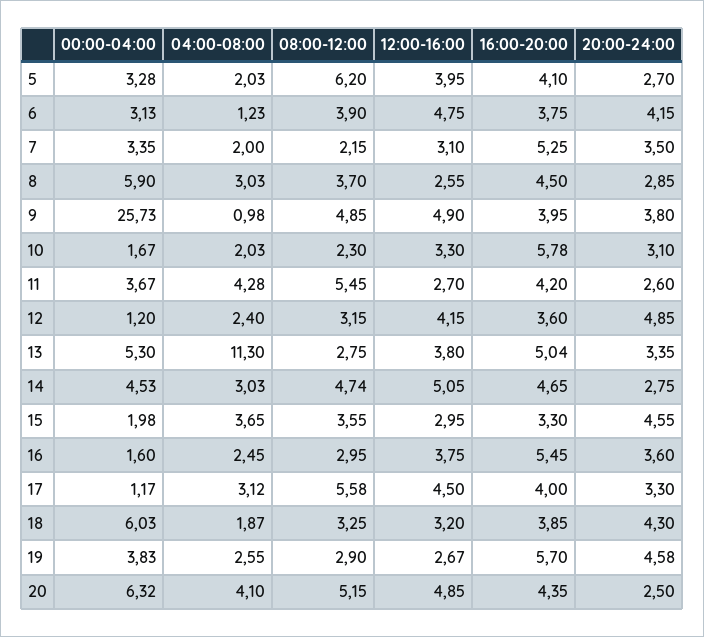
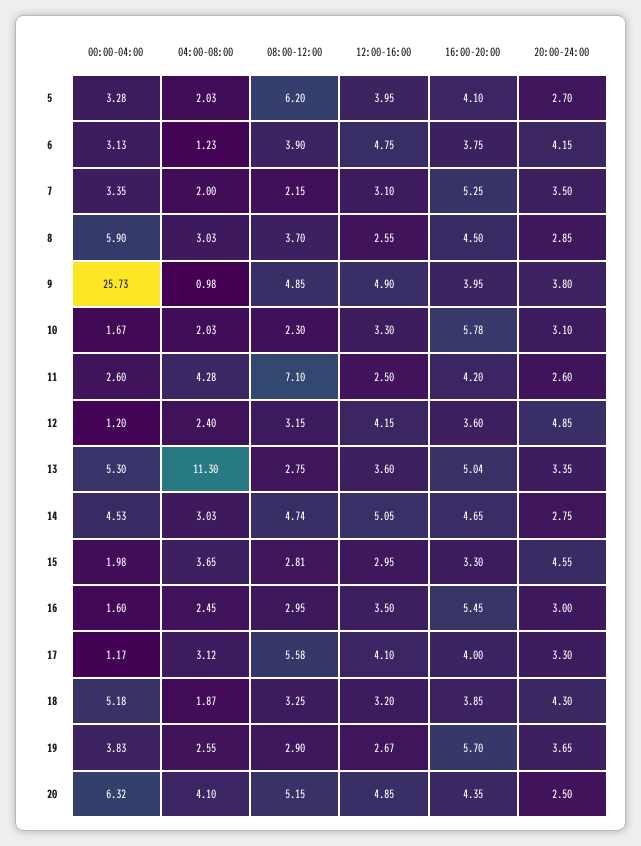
00:00-04:00, 11: 3.67 -> 2.6
08:00-12:00, 11: 5.45 -> 7.1
12:00-16:00, 11: 2.7 -> 2.5
12:00-16:00, 13: 3.8 -> 3.6
08:00-12:00, 15: 3.55 -> 2.81
12:00-16:00, 16: 3.75 -> 3.5
20:00-24:00, 16: 3.6 -> 3
12:00-16:00, 17: 4.5 -> 4.1
00:00-04:00, 18: 6.03 -> 5.18
20:00-24:00, 19: 4.58 -> 3.65

